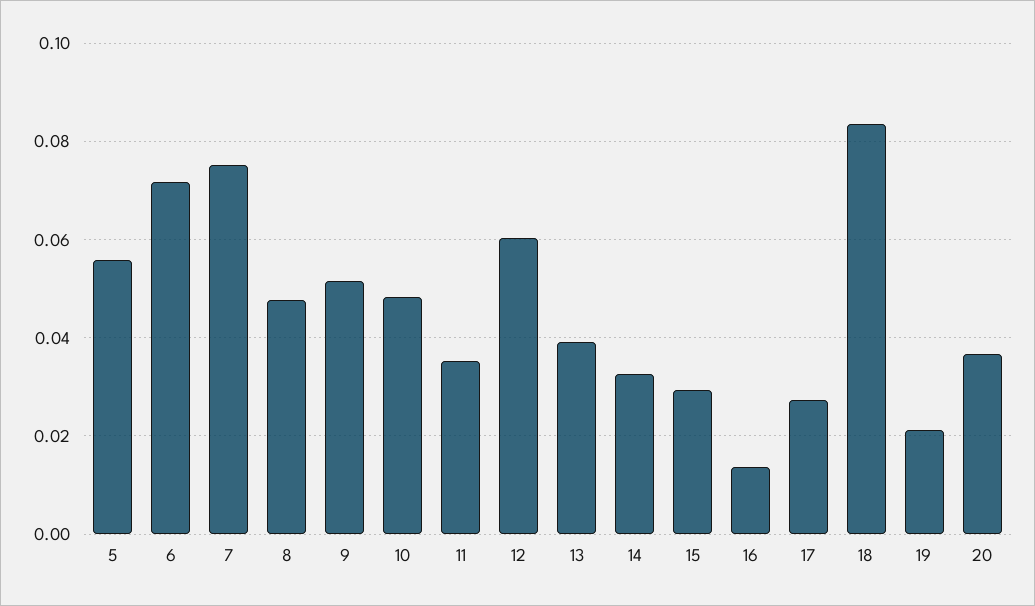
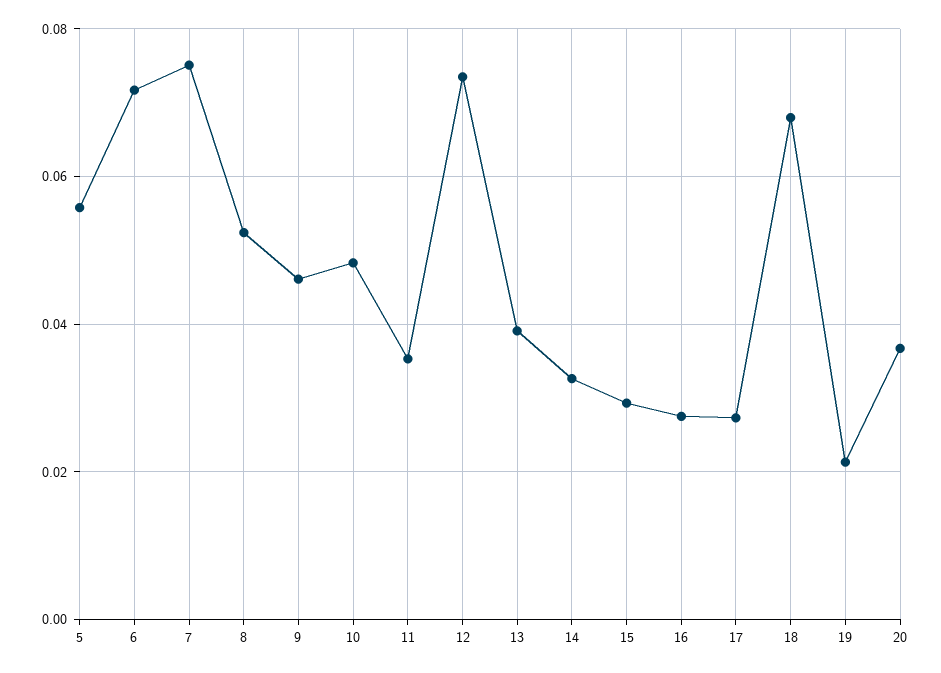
8: 0.048 -> 0.052
9: 0.052 -> 0.046
12: 0.06 -> 0.074
16: 0.014 -> 0.028
18: 0.084 -> 0.068

